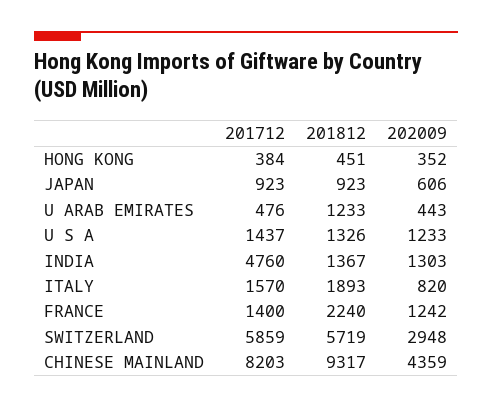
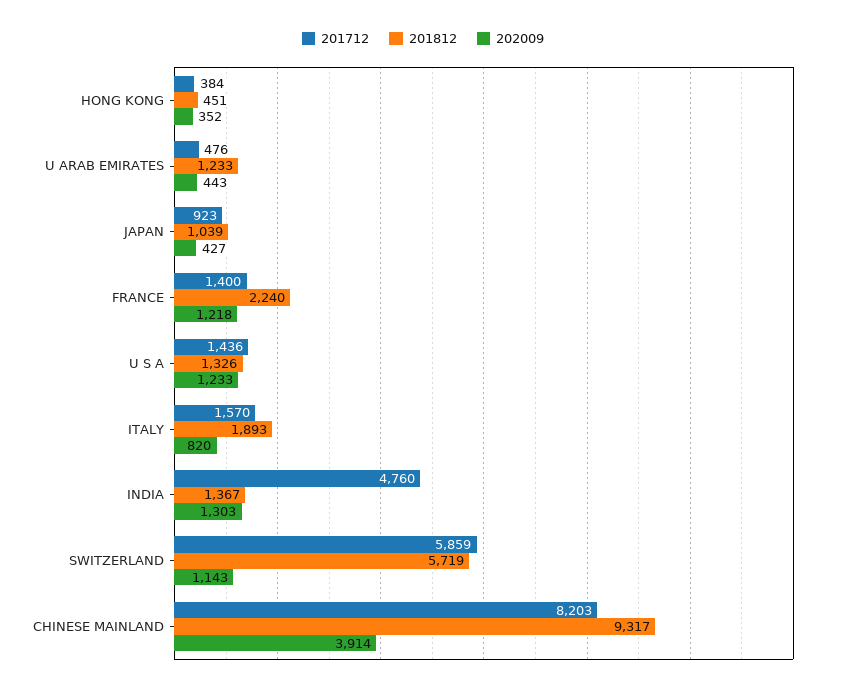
201812, JAPAN: 923 -> 1039
202009, JAPAN: 606 -> 427
201712, U S A: 1437 -> 1436
202009, FRANCE: 1242 -> 1218
202009, SWITZERLAND: 2948 -> 1143
202009, CHINESE MAINLAND: 4359 -> 3914

